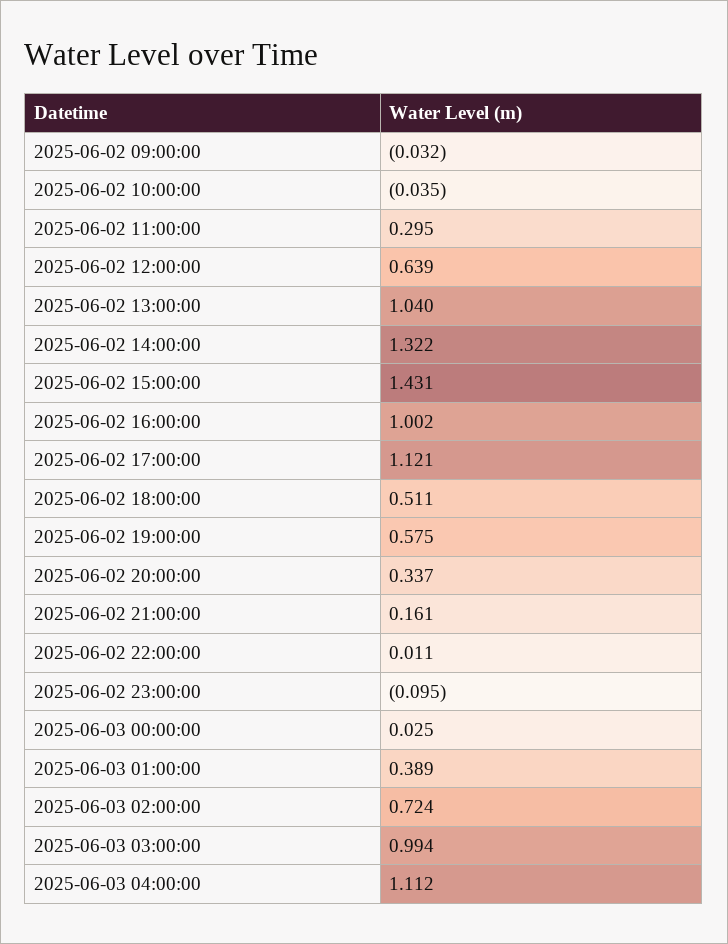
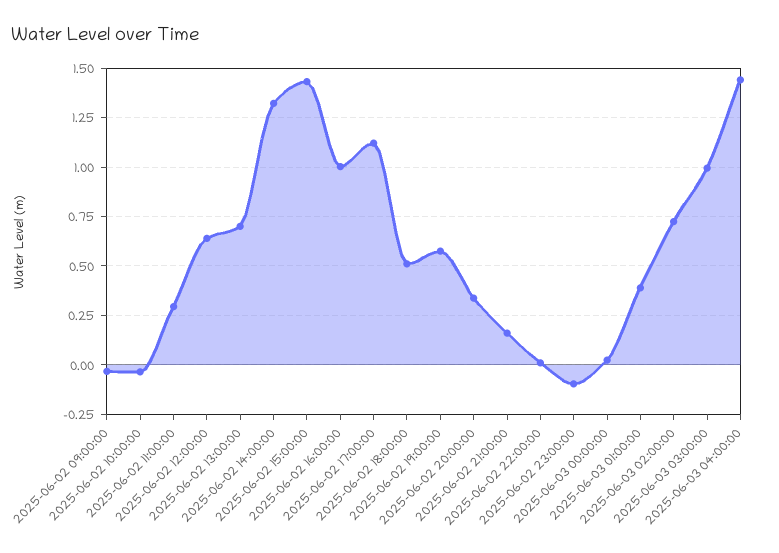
2025-06-02 13:00:00: 1.04 -> 0.7
2025-06-03 04:00:00: 1.112 -> 1.45

